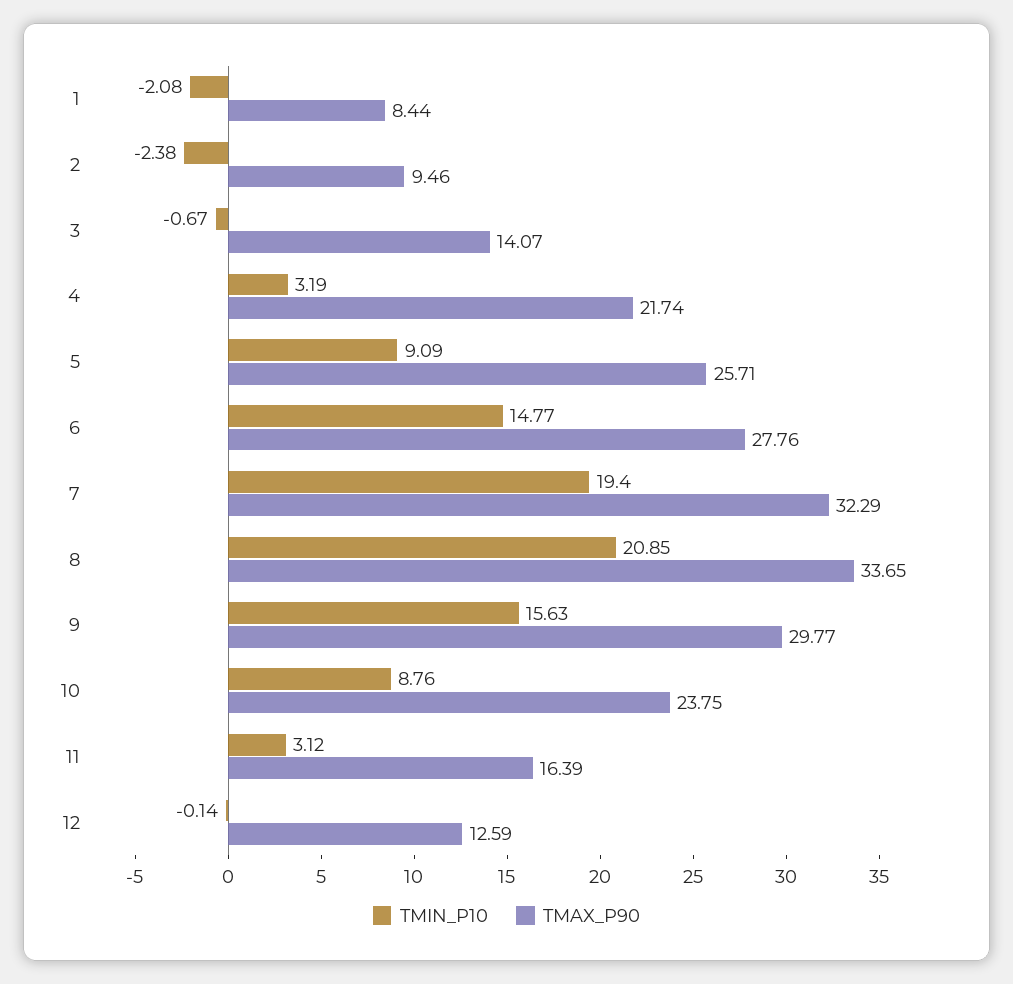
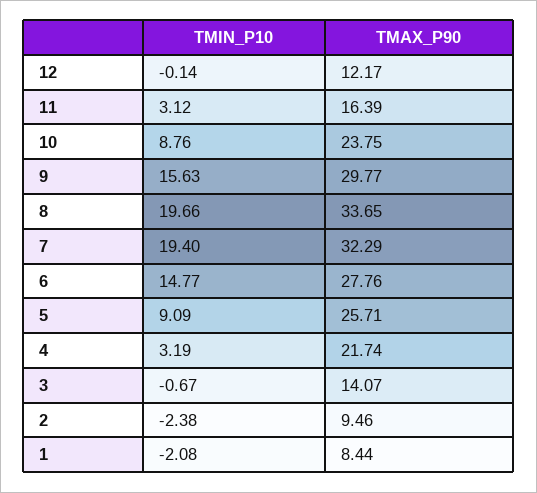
TMIN_P10, 8: 20.85 -> 19.66
TMAX_P90, 12: 12.59 -> 12.17

